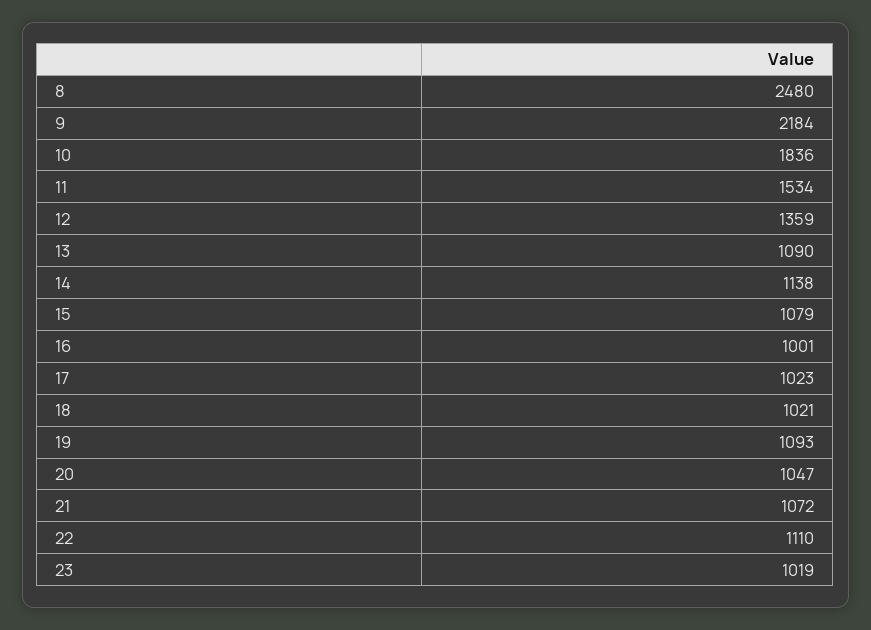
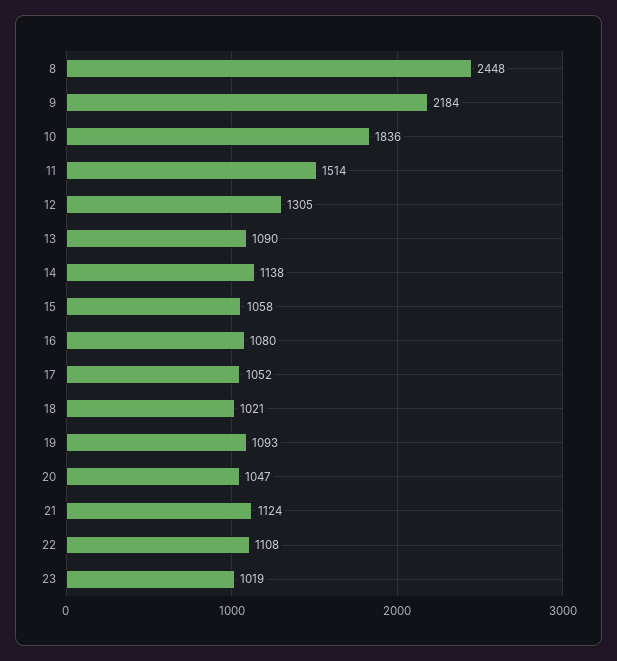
8: 2480 -> 2448
11: 1534 -> 1514
12: 1359 -> 1305
15: 1079 -> 1058
16: 1001 -> 1080
17: 1023 -> 1052
21: 1072 -> 1124
22: 1110 -> 1108

